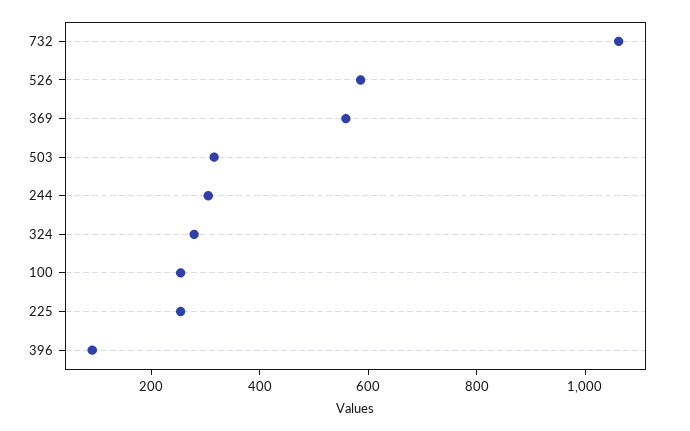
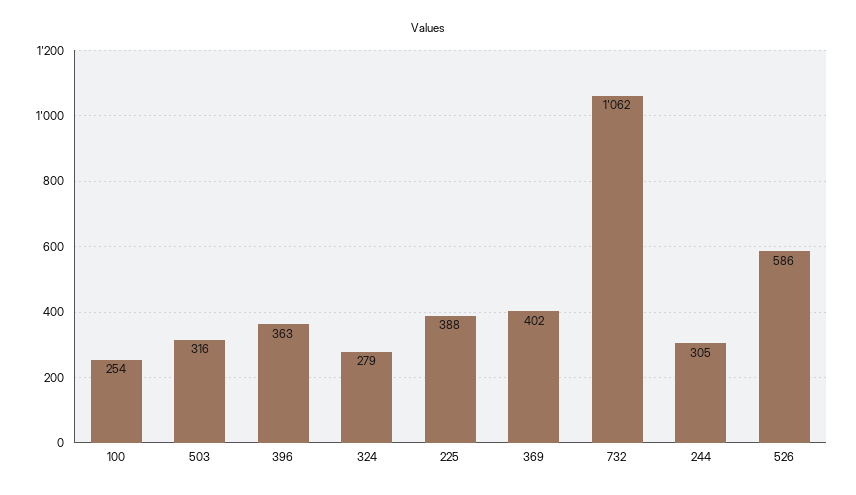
369: 550 -> 402
225: 250 -> 388
396: 100 -> 363

